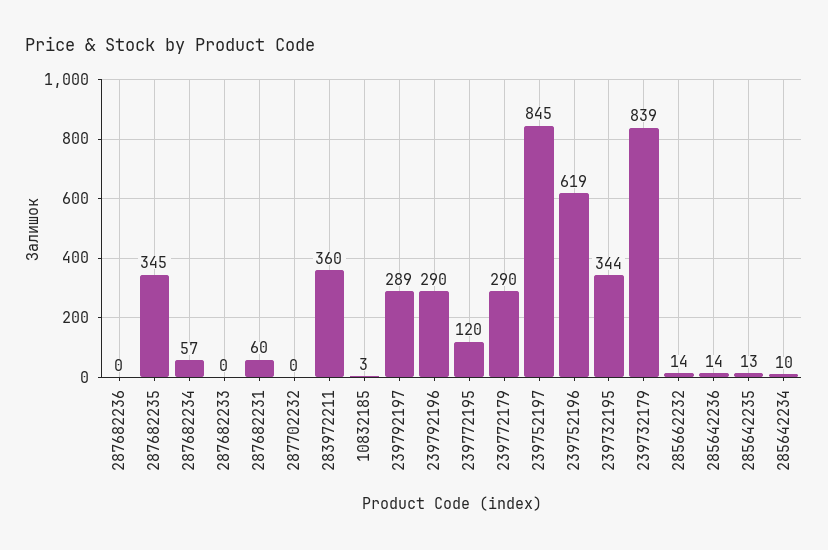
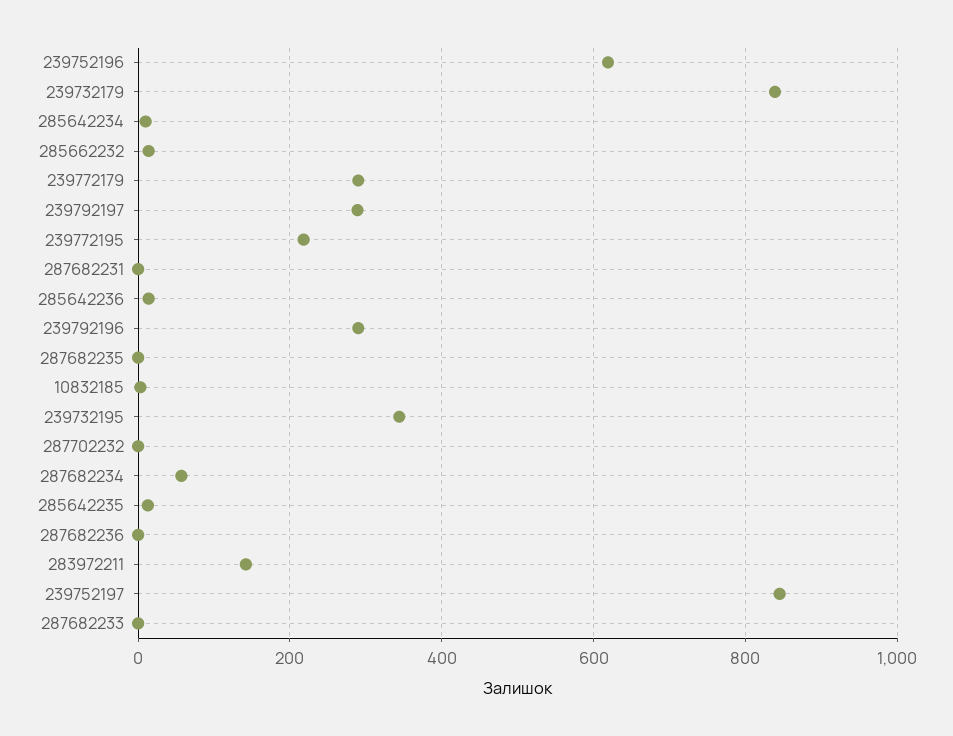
287682235: 345 -> 0
287682231: 60 -> 0
283972211: 360 -> 140
239772195: 120 -> 220

